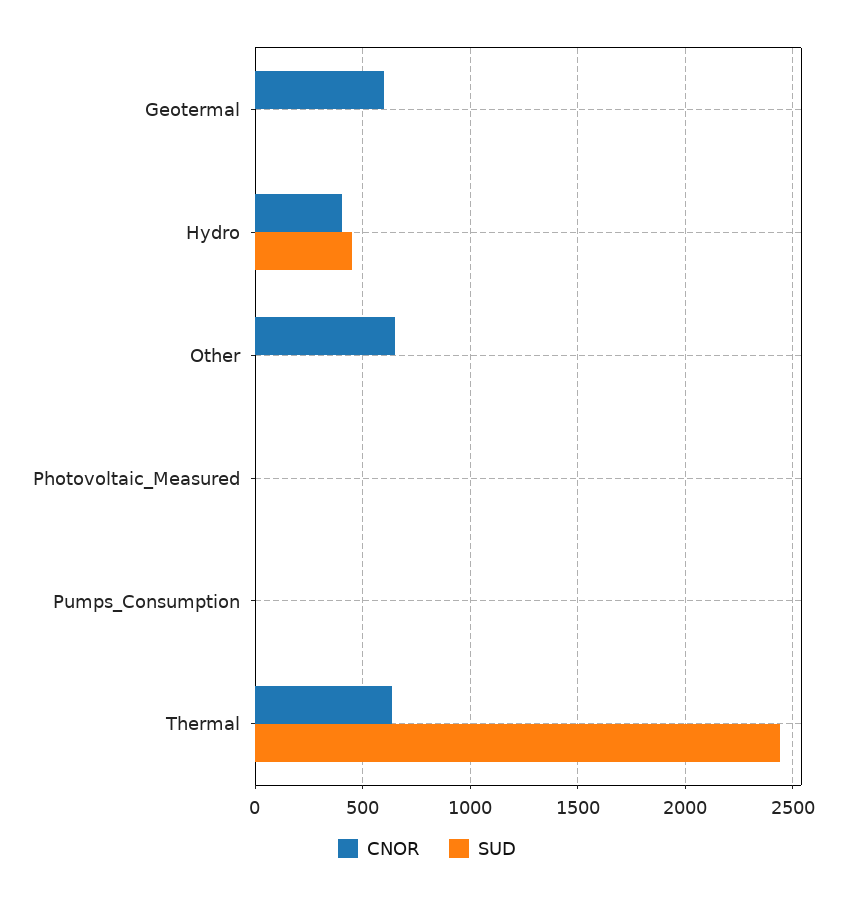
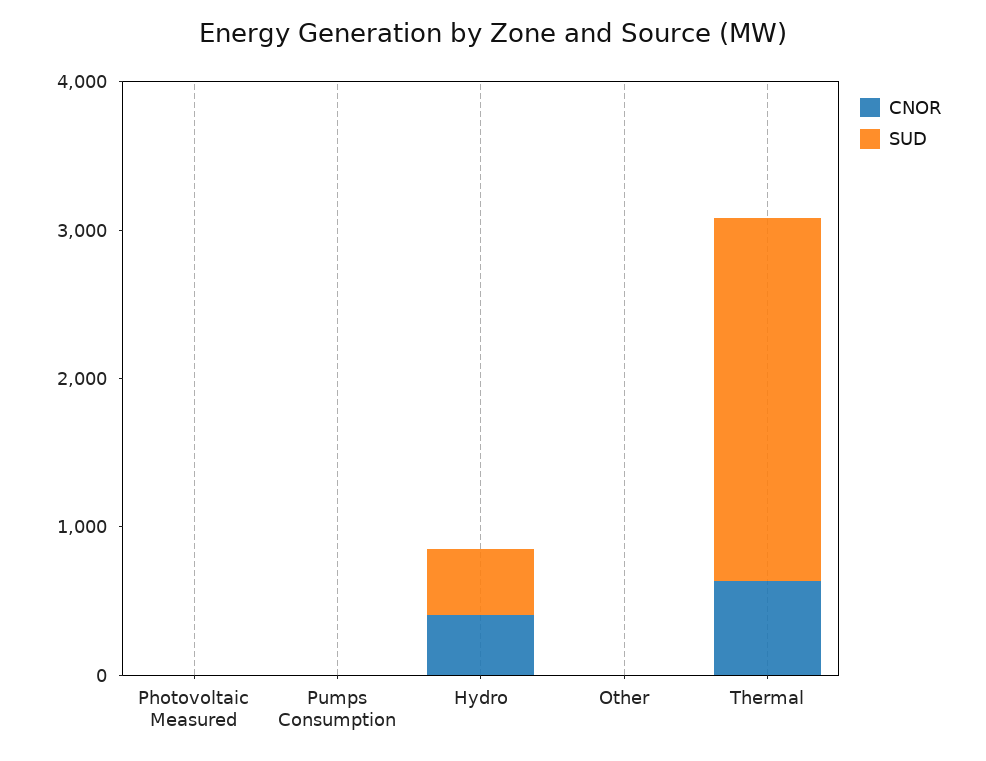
CNOR, Geotermal: 600 -> none
SUD, Geotermal: 0 -> none
CNOR, Other: 650 -> 0

